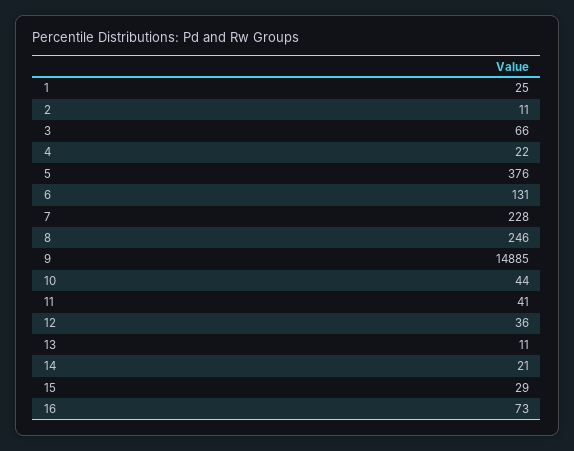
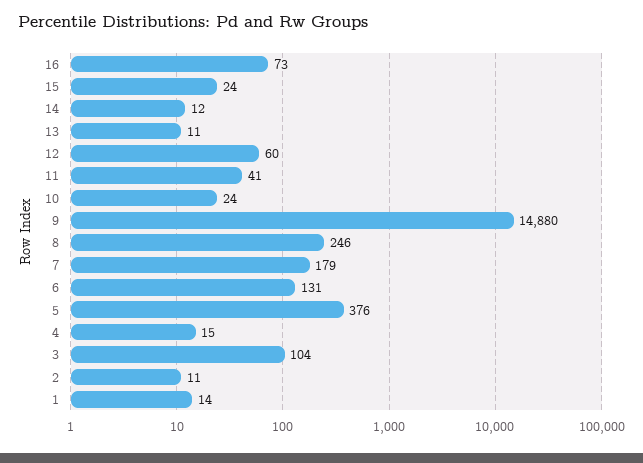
1: 25 -> 14
3: 66 -> 104
4: 22 -> 15
7: 228 -> 179
9: 14885 -> 14880
10: 44 -> 24
12: 36 -> 60
14: 21 -> 12
15: 29 -> 24

